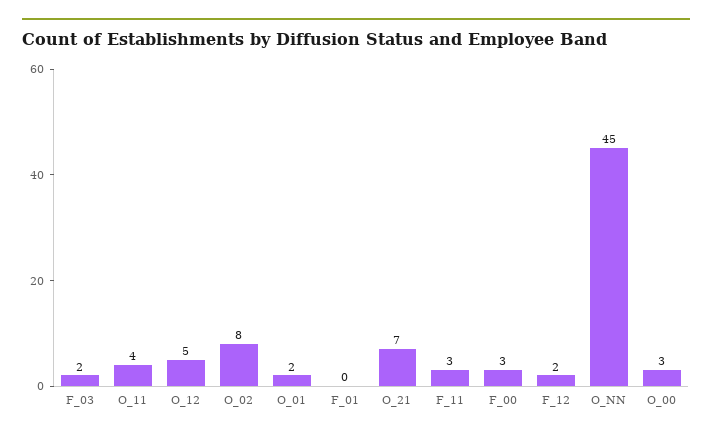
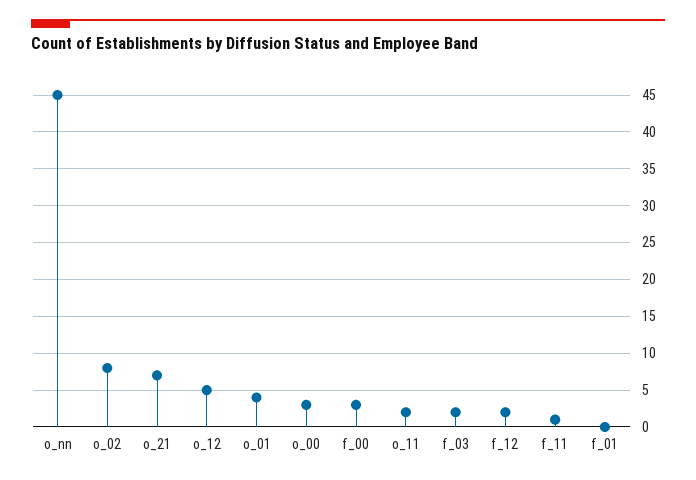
O_11: 4 -> 2
O_01: 2 -> 4
F_11: 3 -> 1

